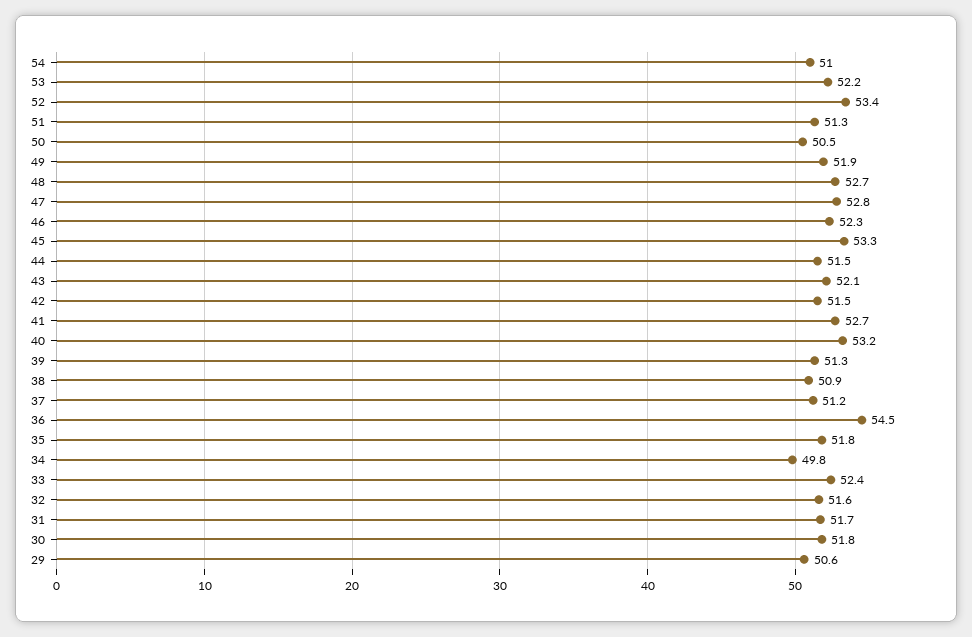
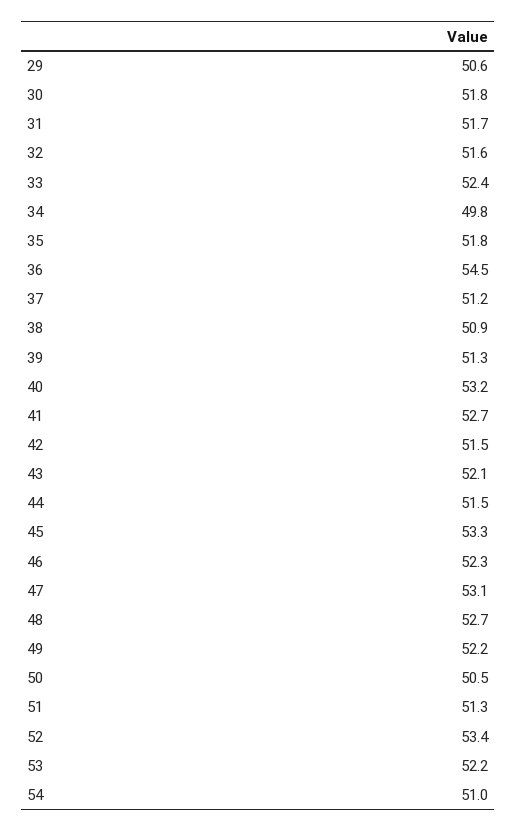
49: 51.9 -> 52.2
47: 52.8 -> 53.1

